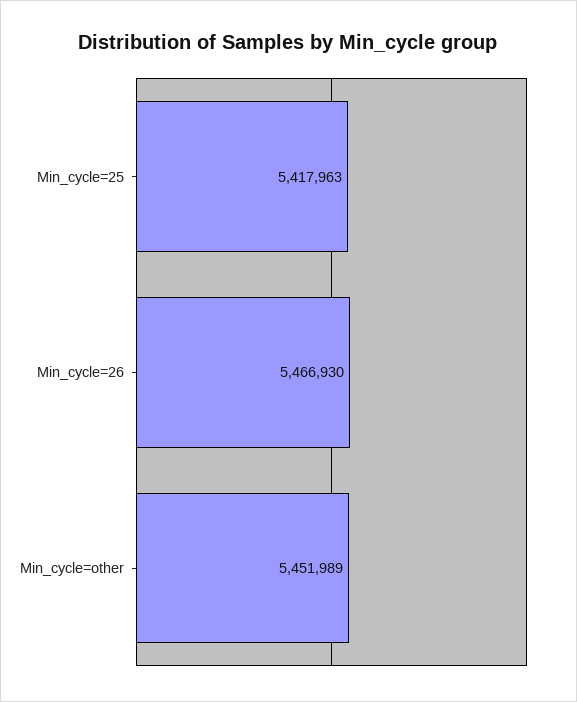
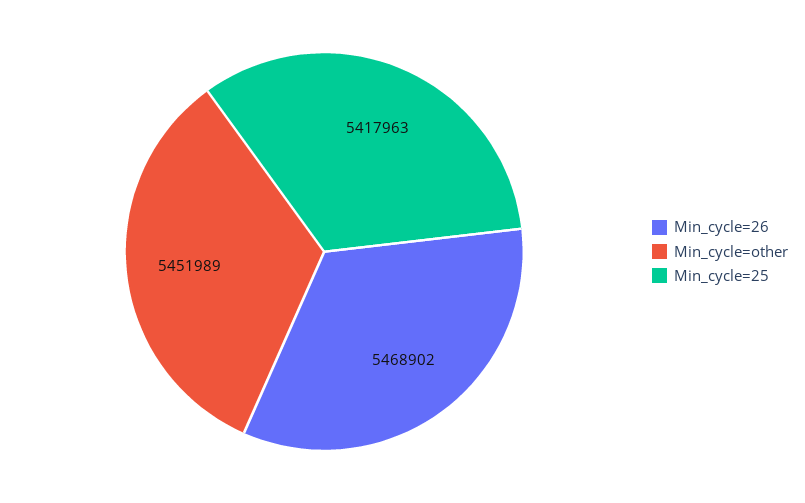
Min_cycle=26: 5466930 -> 5468902

